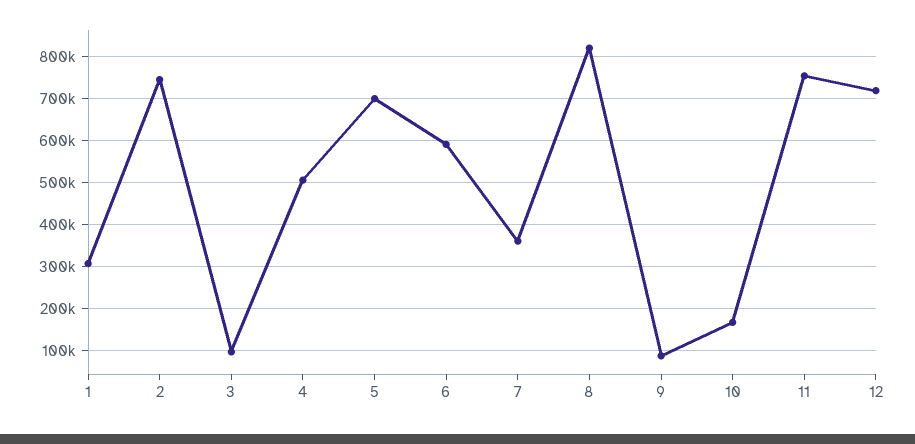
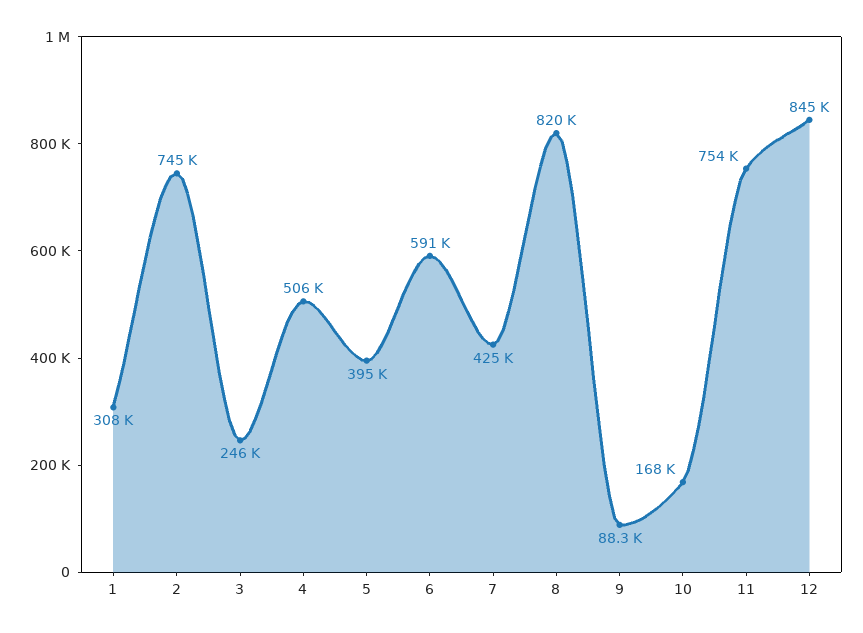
3: 100000 -> 246000
5: 700000 -> 395000
7: 360000 -> 425000
12: 720000 -> 845000

